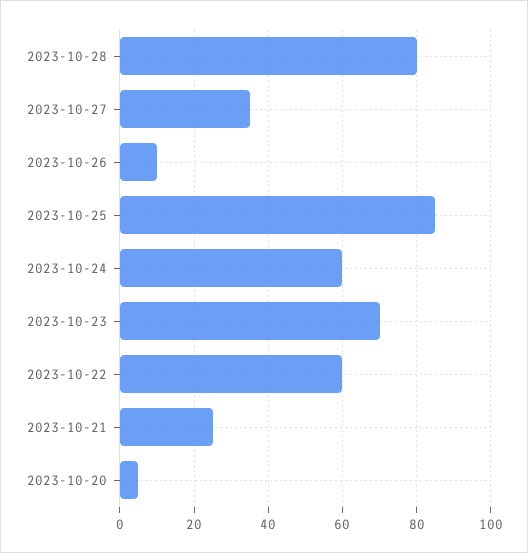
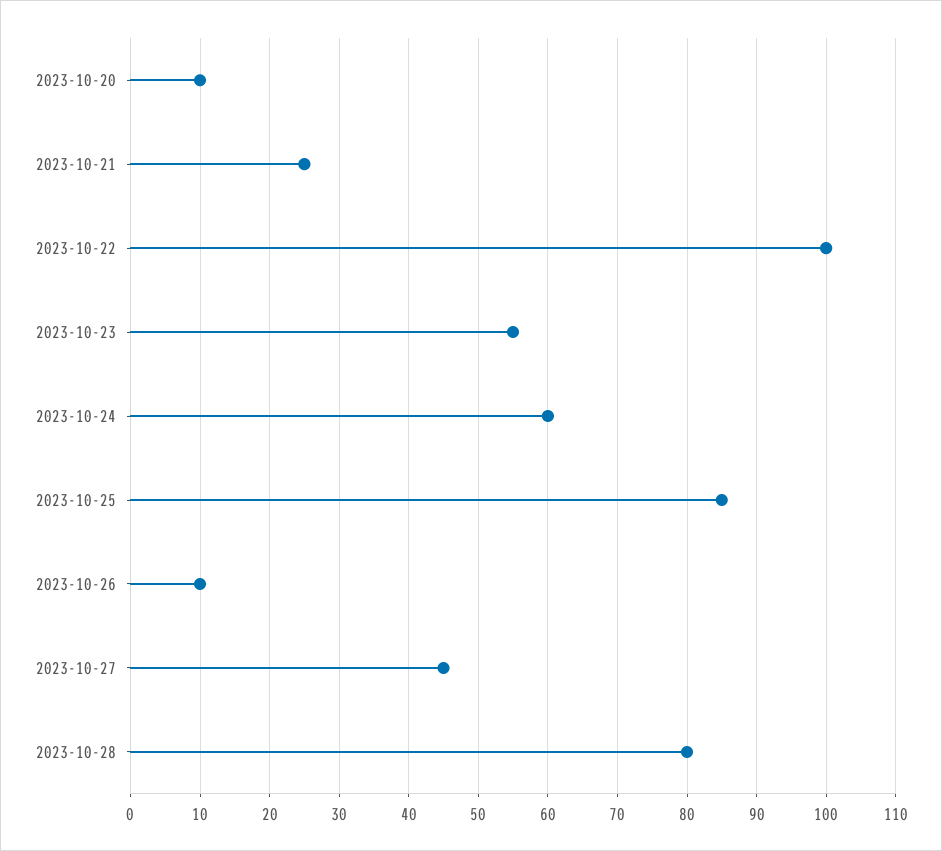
2023-10-27: 35 -> 45
2023-10-23: 70 -> 55
2023-10-22: 60 -> 100
2023-10-20: 5 -> 10

